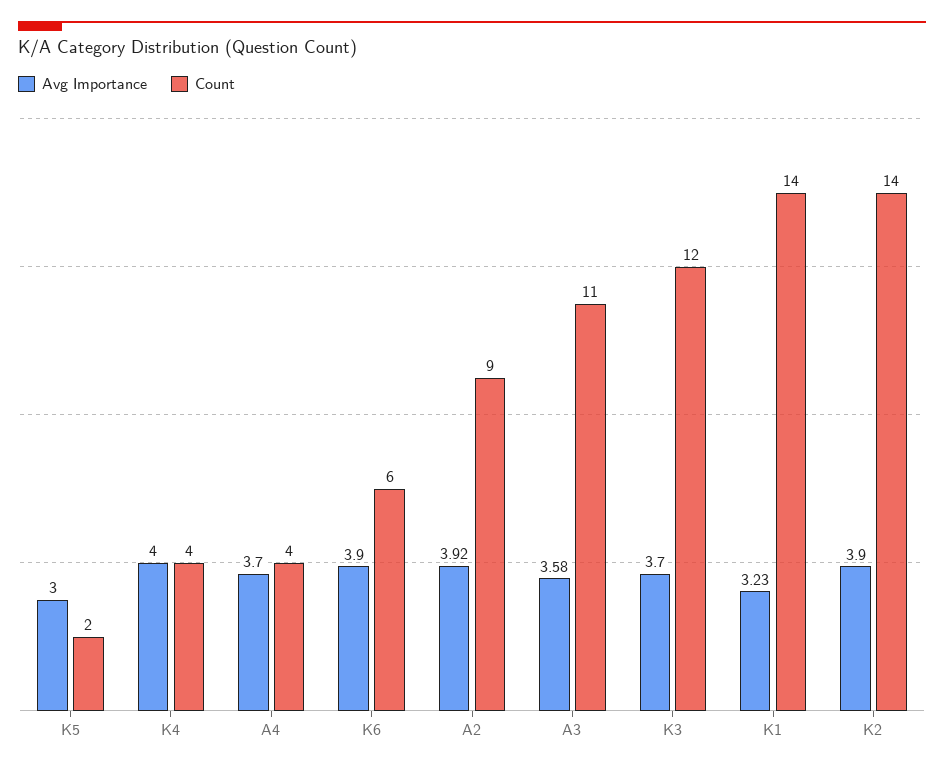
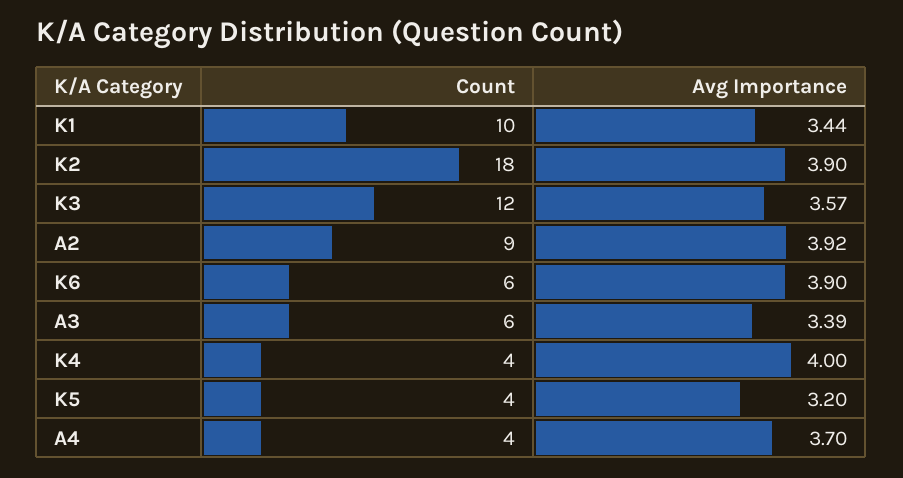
Avg Importance, K5: 3 -> 3.2
Count, K5: 2 -> 4
Avg Importance, A3: 3.58 -> 3.39
Count, A3: 11 -> 6
Avg Importance, K3: 3.7 -> 3.57
Avg Importance, K1: 3.23 -> 3.44
Count, K1: 14 -> 10
Count, K2: 14 -> 18

